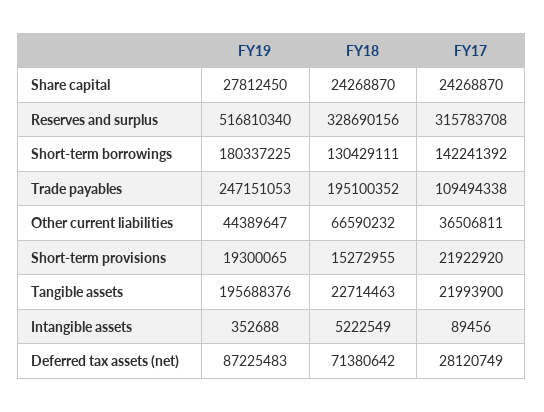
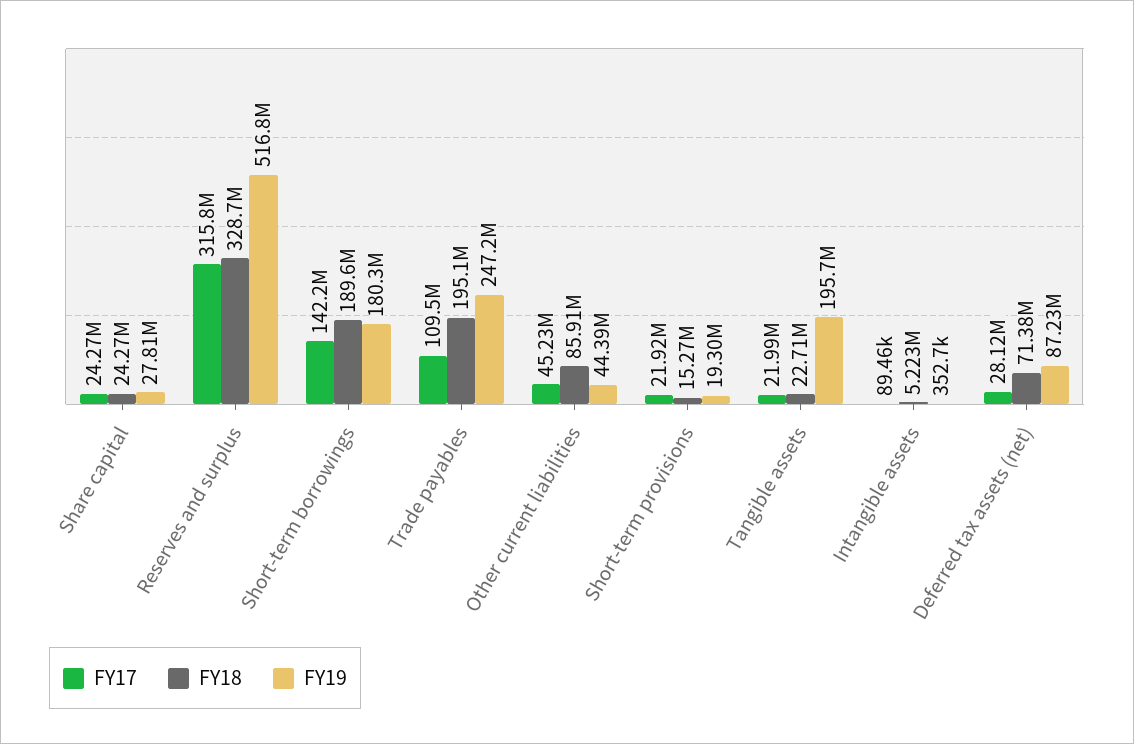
FY18, Short-term borrowings: 130429111 -> 189600000
FY18, Other current liabilities: 66590232 -> 85910000
FY17, Other current liabilities: 36506811 -> 45230000

